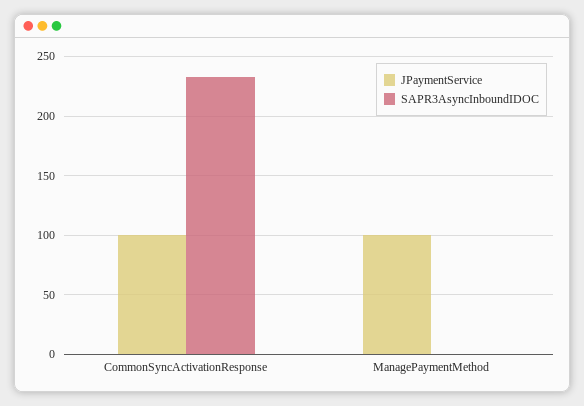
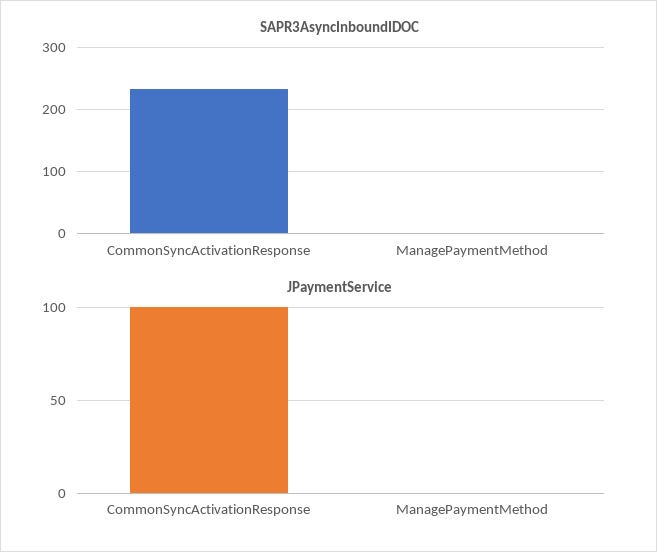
JPaymentService, ManagePaymentMethod: 100 -> 0

